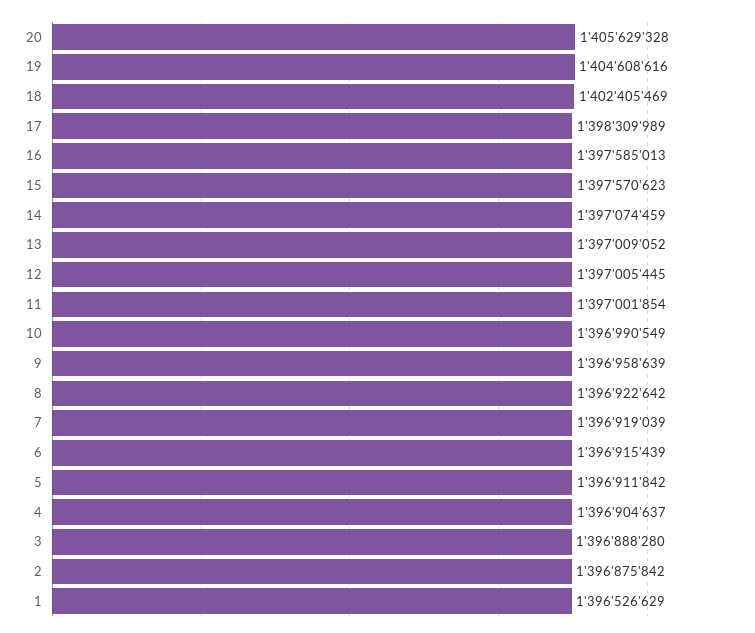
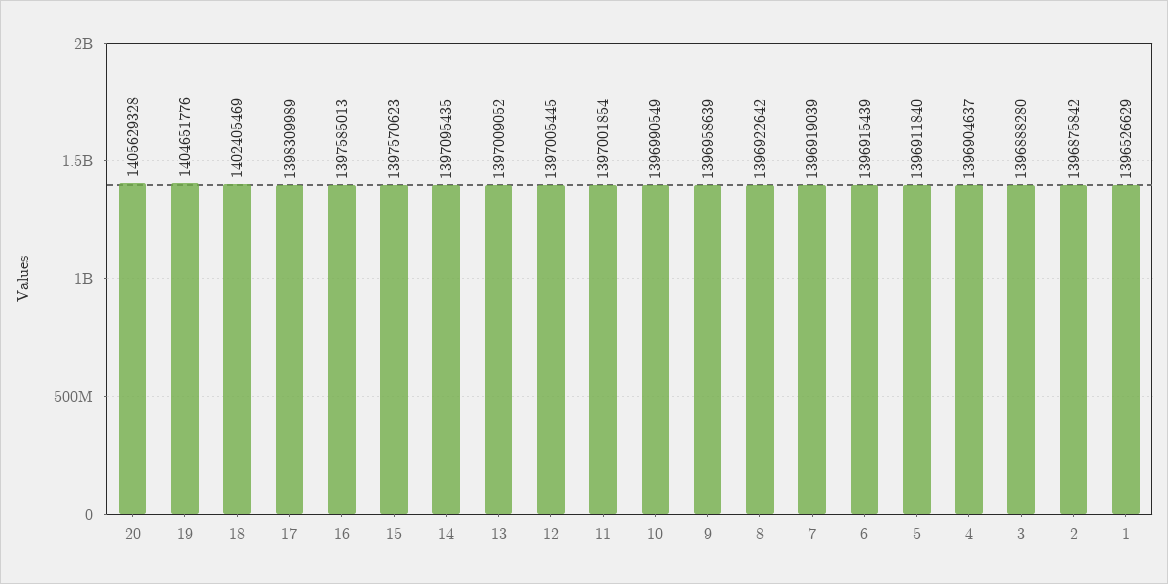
19: 1404608616 -> 1404651776
14: 1397074459 -> 1397095435
5: 1396911842 -> 1396911840

